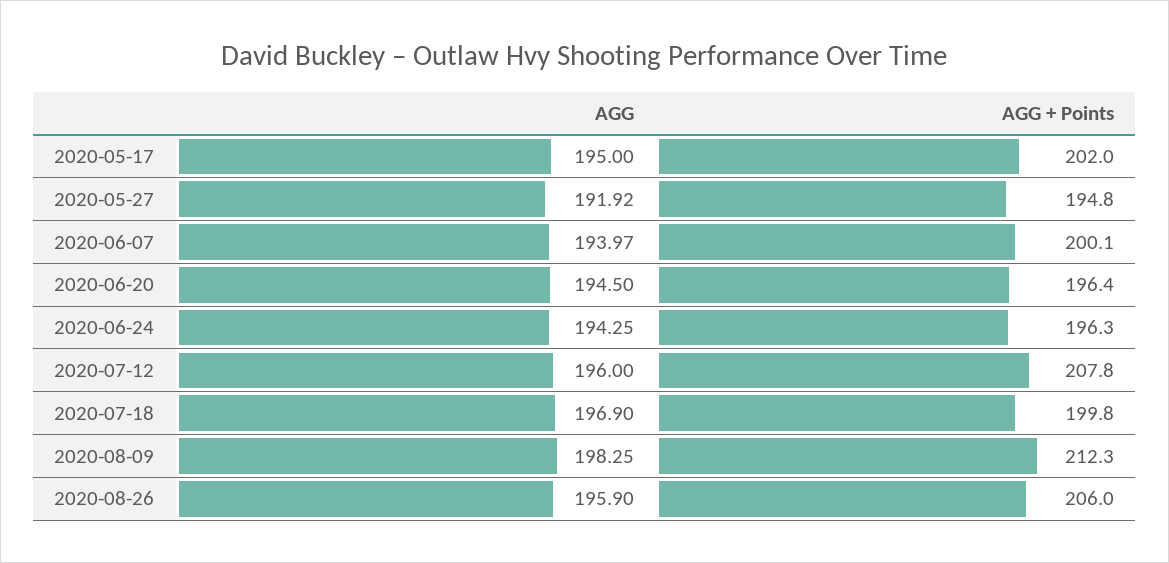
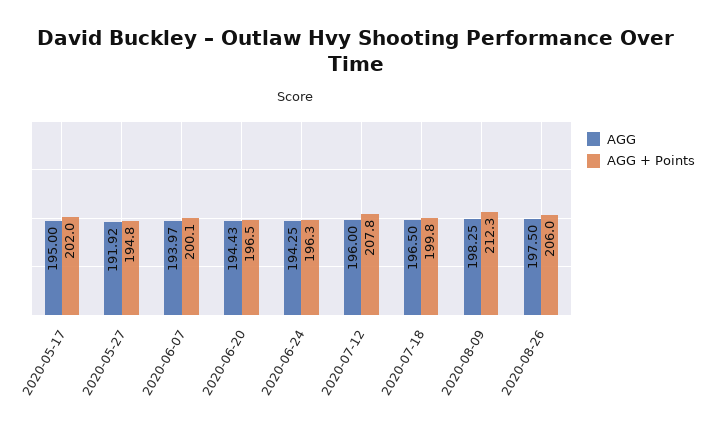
AGG, 2020-06-20: 194.5 -> 194.43
AGG + Points, 2020-06-20: 196.4 -> 196.5
AGG, 2020-07-18: 196.9 -> 196.5
AGG, 2020-08-26: 195.9 -> 197.5

